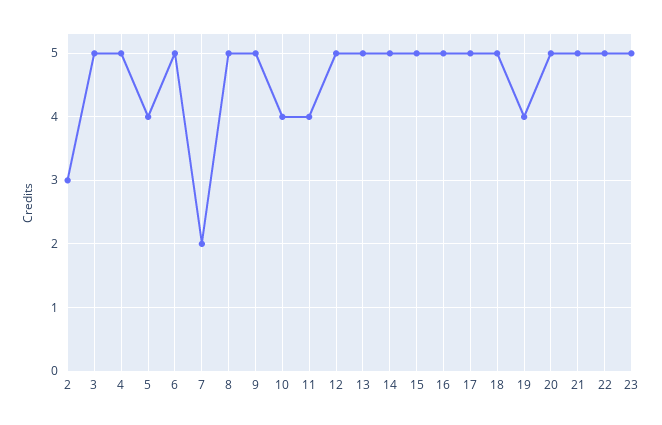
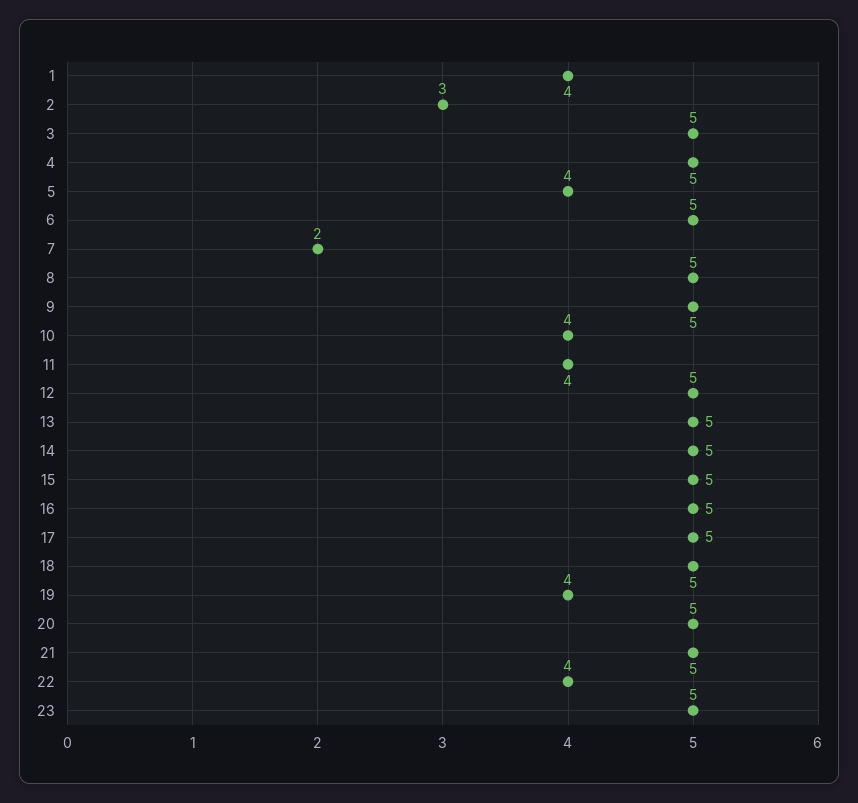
22: 5 -> 4
1: none -> 4

